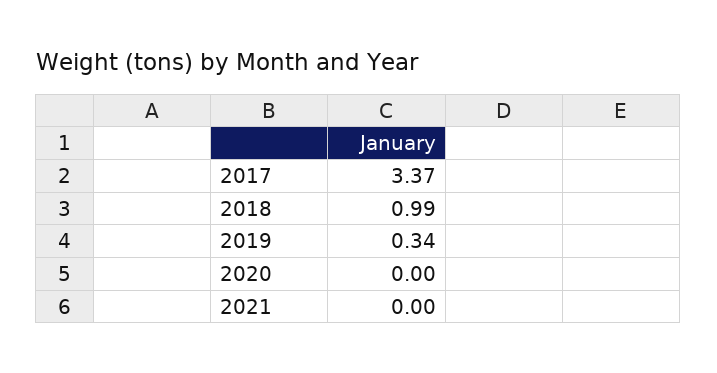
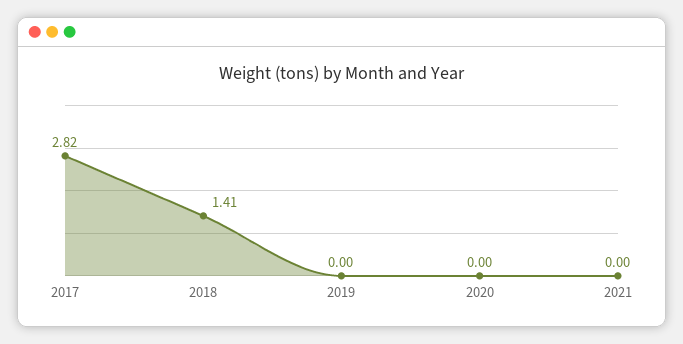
2017: 3.37 -> 2.82
2018: 0.99 -> 1.41
2019: 0.34 -> 0

